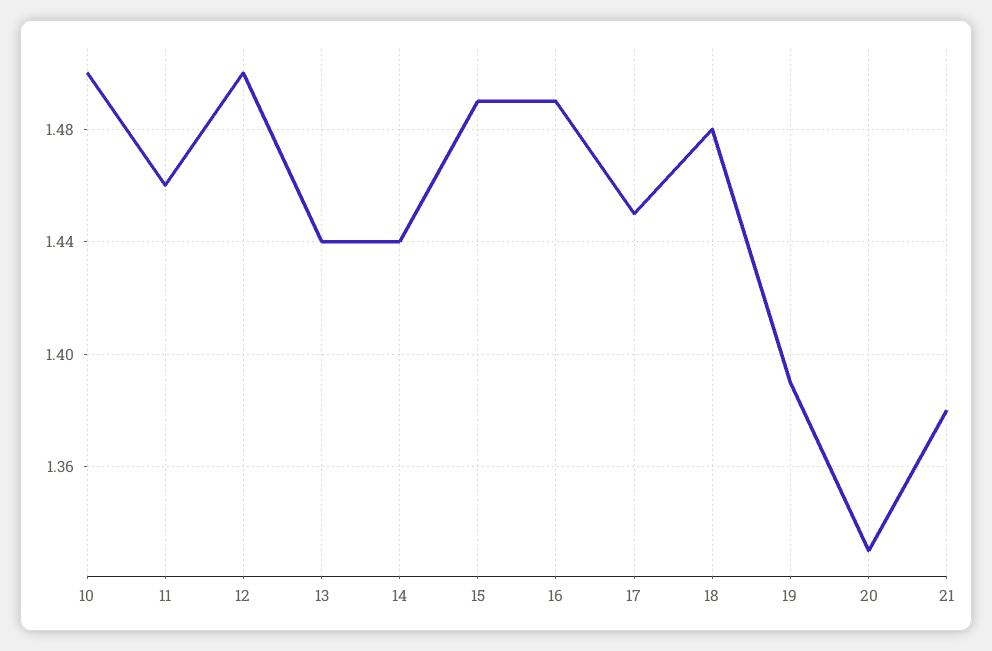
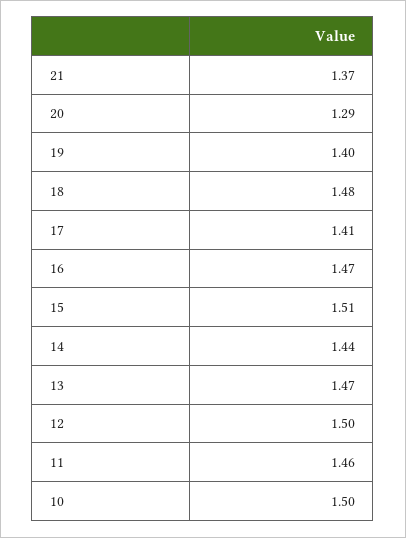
13: 1.44 -> 1.47
15: 1.49 -> 1.51
16: 1.49 -> 1.47
17: 1.45 -> 1.41
19: 1.39 -> 1.4
20: 1.33 -> 1.29
21: 1.38 -> 1.37

